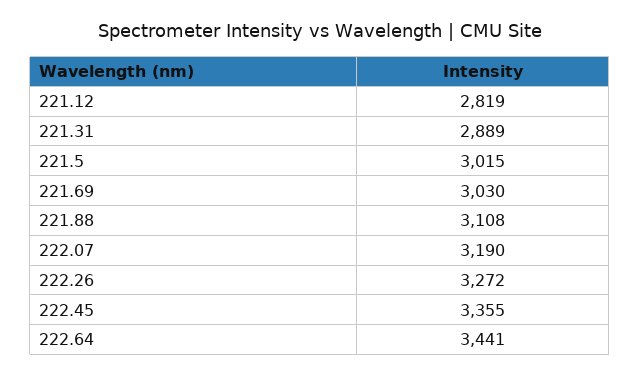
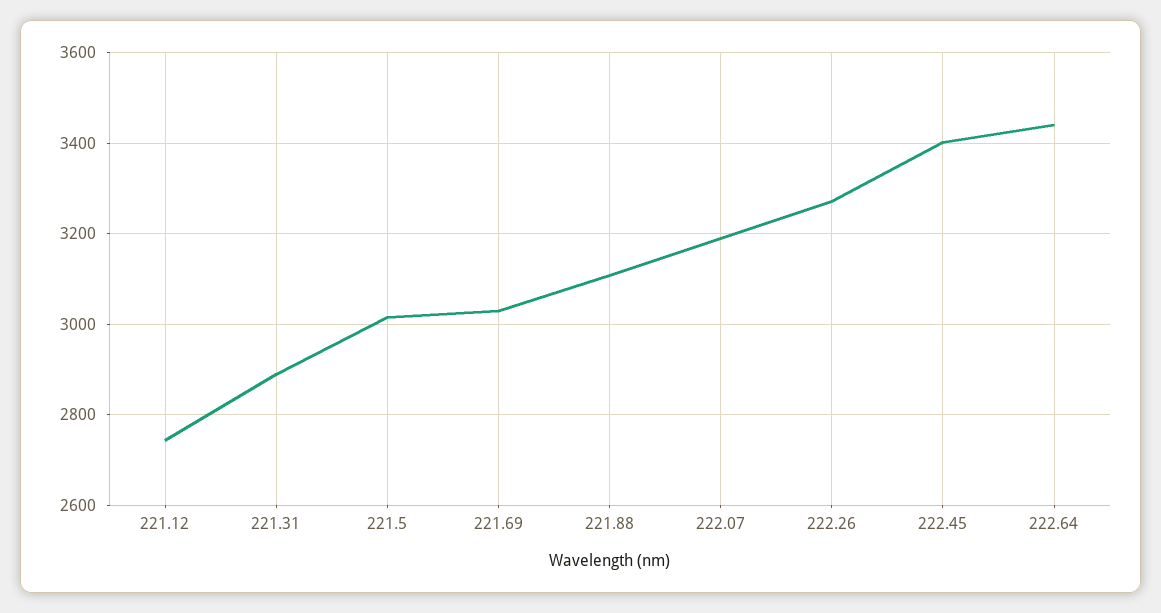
221.12: 2819 -> 2740
222.45: 3355 -> 3400

